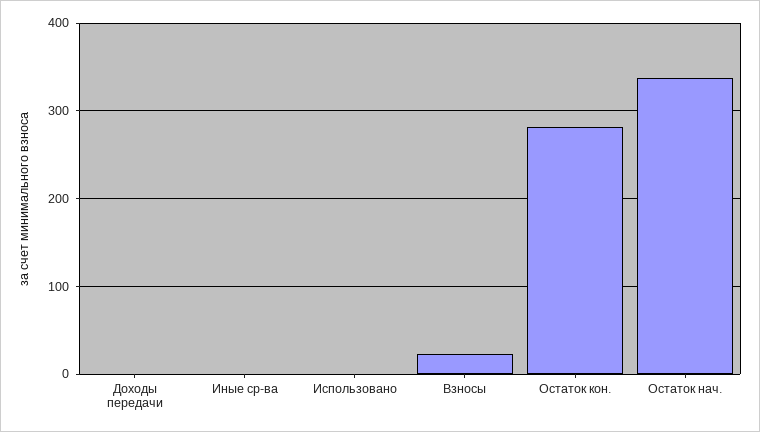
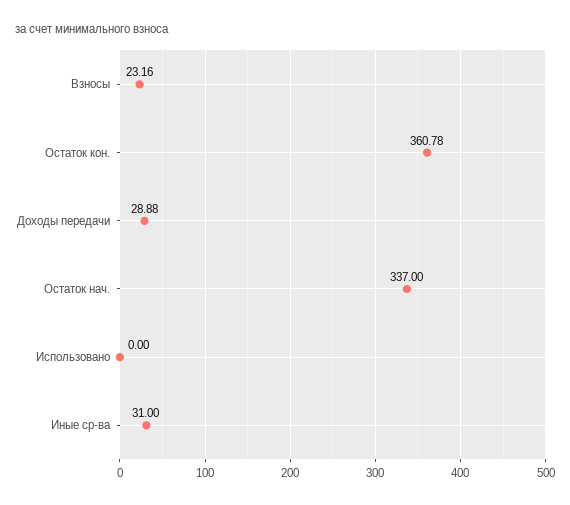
Доходы передачи: 0 -> 28.88
Иные ср-ва: 0 -> 31
Остаток кон.: 280 -> 360.78

